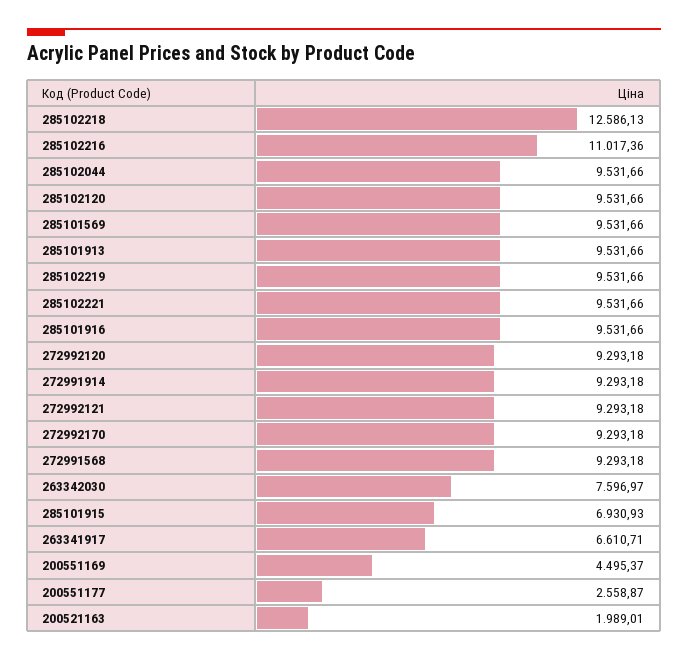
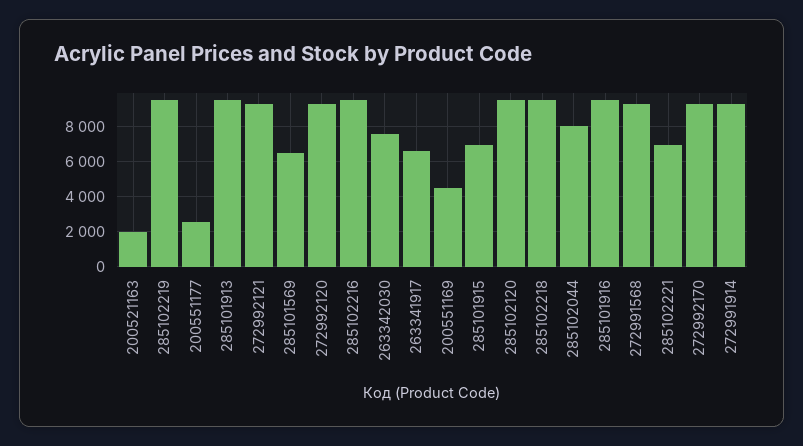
285102218: 12586.13 -> 9500
285102216: 11017.36 -> 9500
285102044: 9531.66 -> 8000
285101569: 9531.66 -> 6500
285102221: 9531.66 -> 7000

